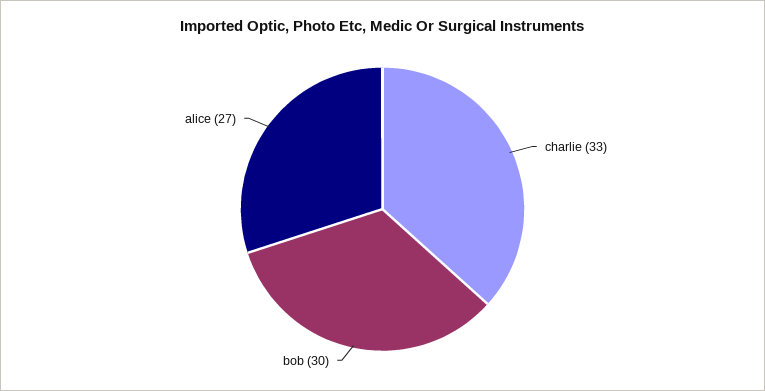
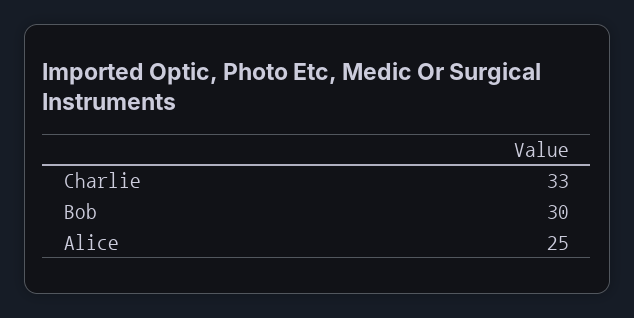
alice: 27 -> 25

